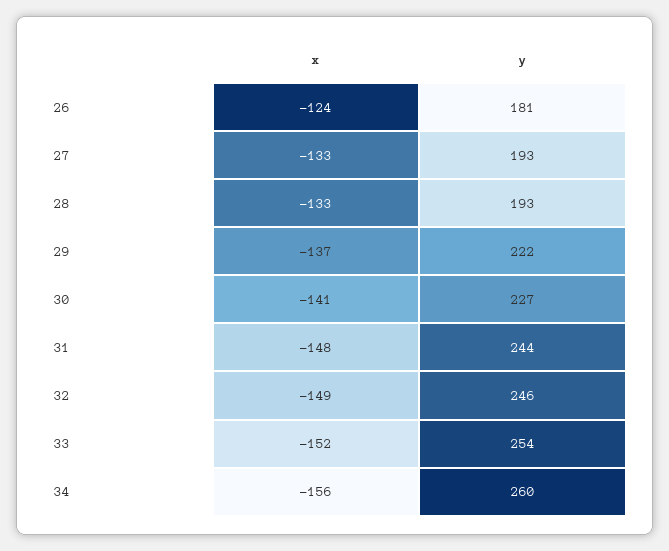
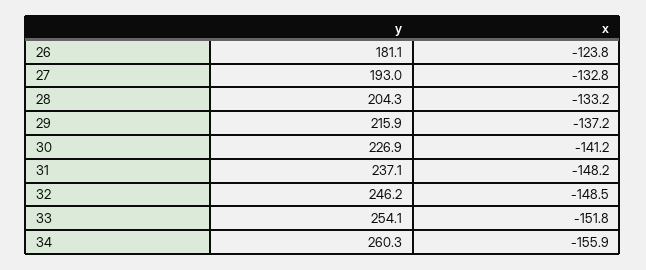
y, 28: 193 -> 204.3
y, 29: 222 -> 215.9
y, 31: 244 -> 237.1

